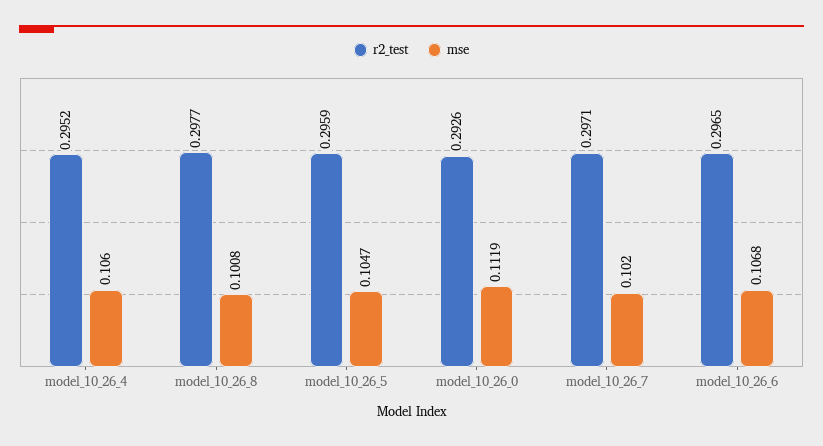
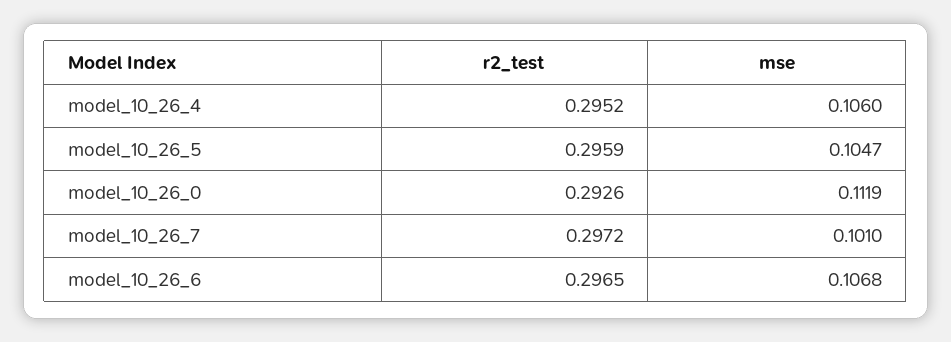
r2_test, model_10_26_8: 0.2977 -> none
mse, model_10_26_8: 0.1008 -> none
r2_test, model_10_26_7: 0.2971 -> 0.2972
mse, model_10_26_7: 0.102 -> 0.101

